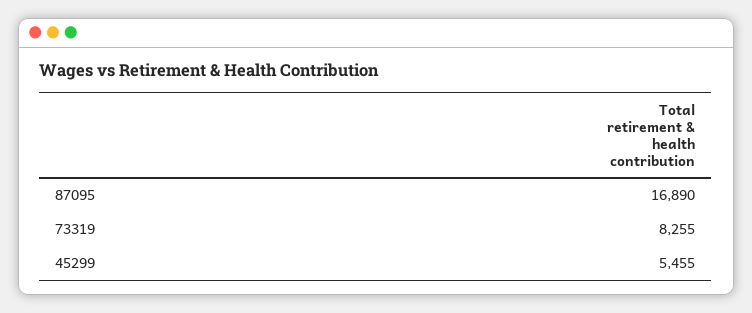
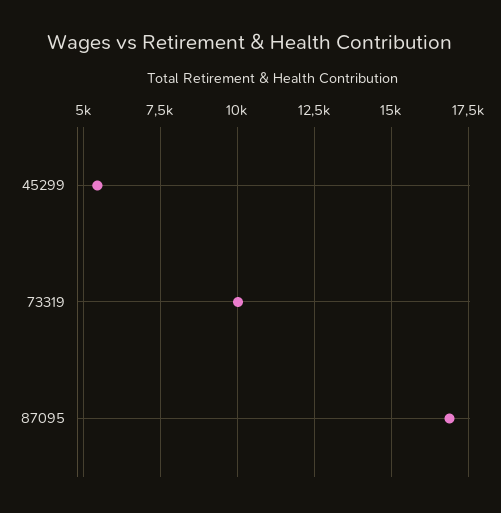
73319: 8255 -> 10000

